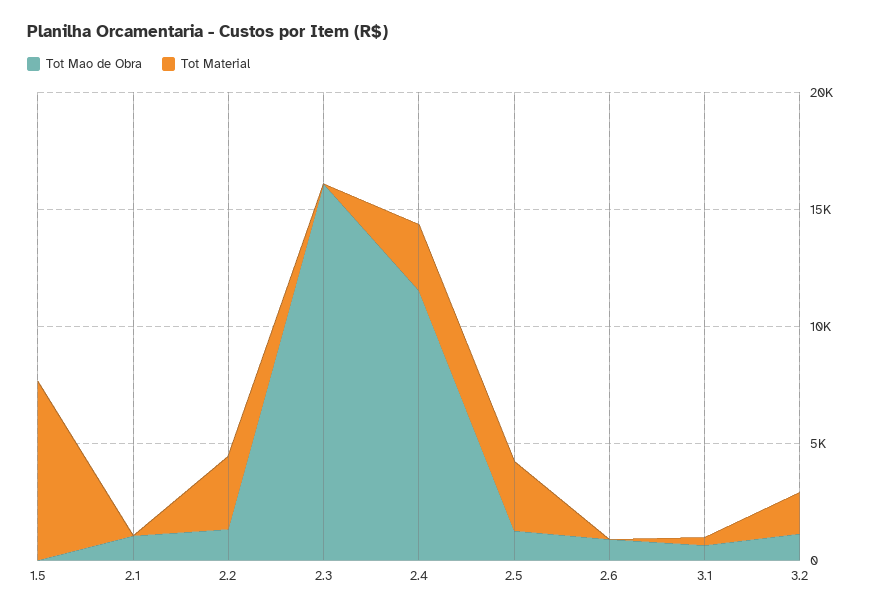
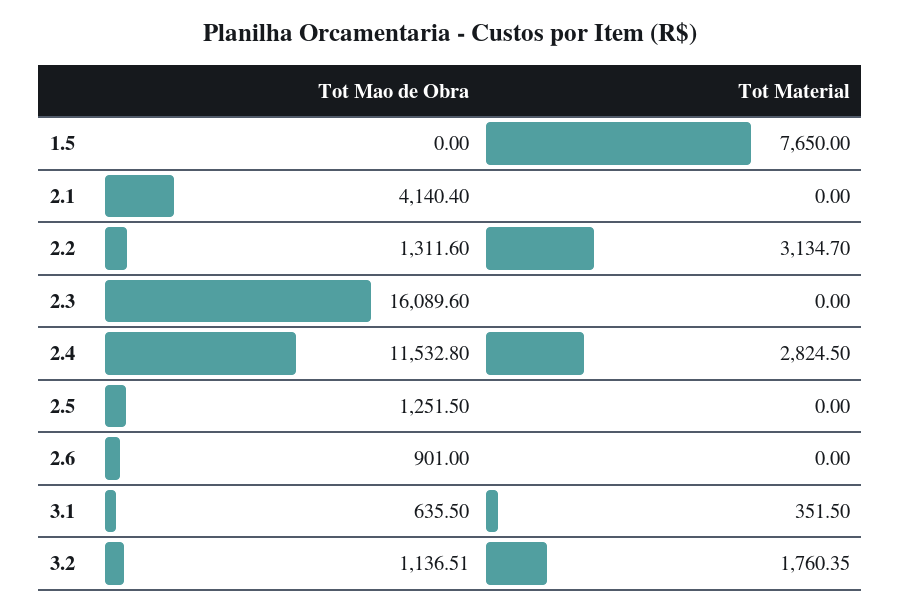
Tot Mao de Obra, 2.1: 1000 -> 4140.4
Tot Material, 2.5: 3000 -> 0

